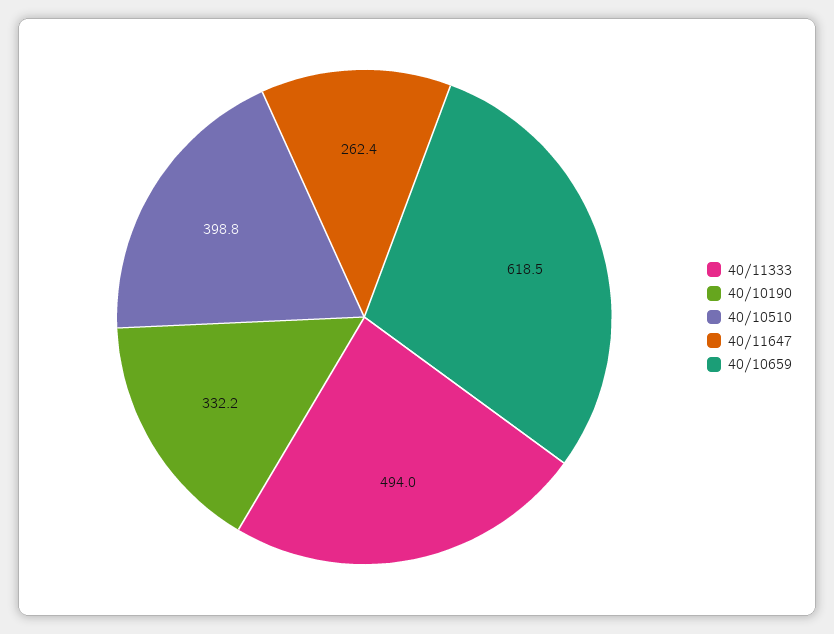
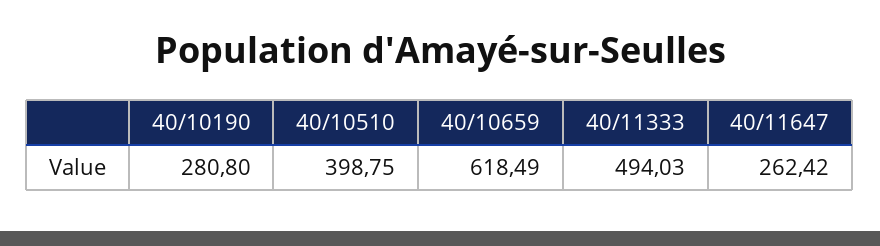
40/10190: 332.2 -> 280.8

